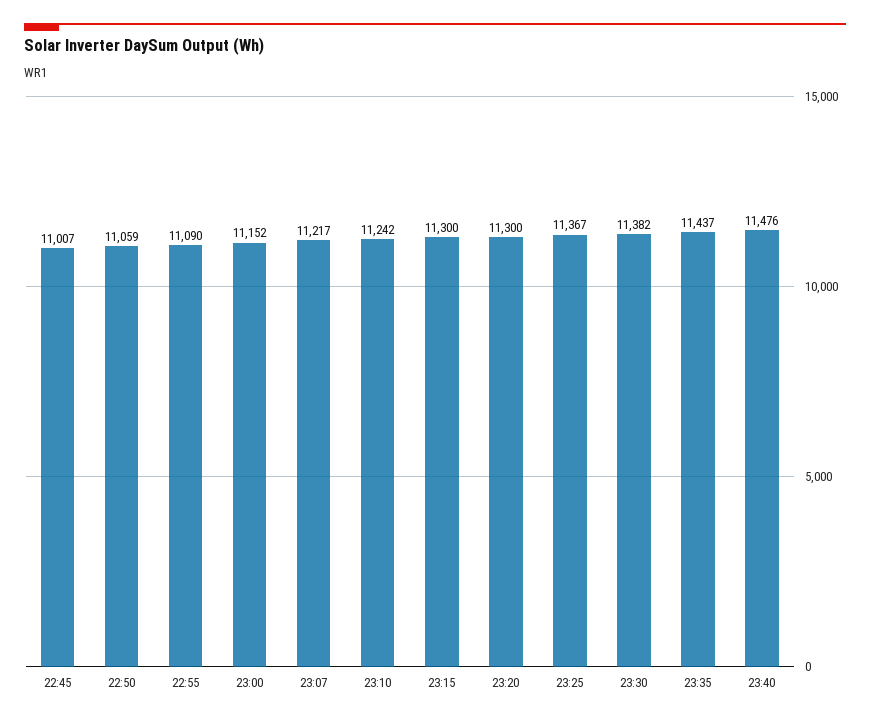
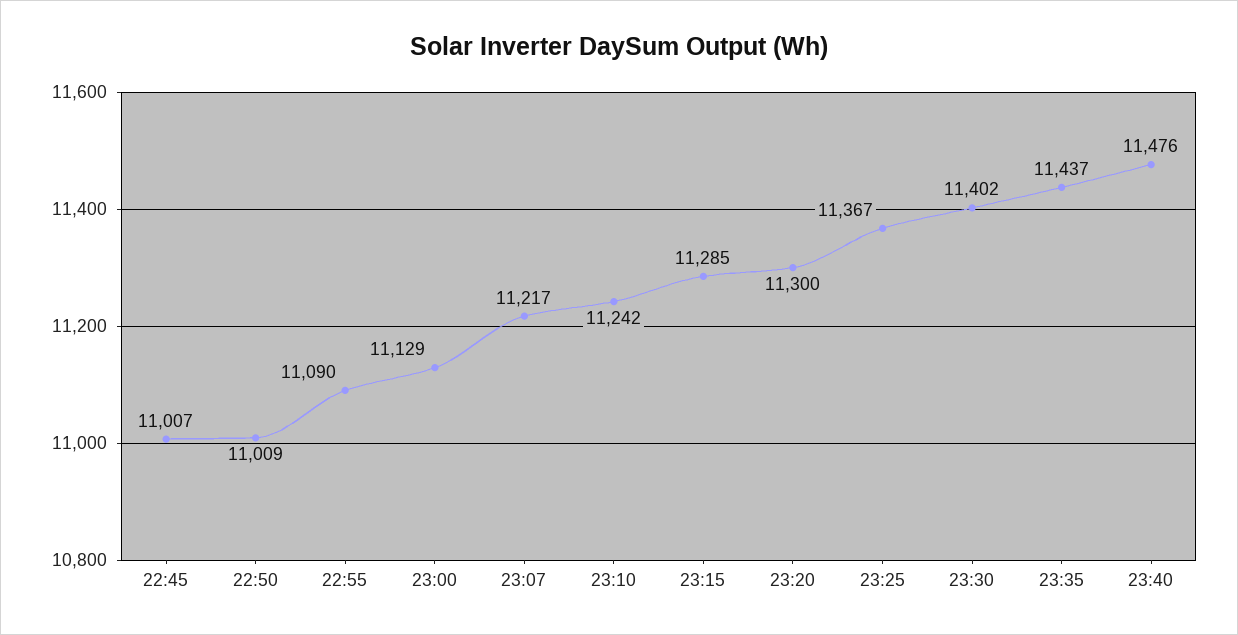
22:50: 11059 -> 11009
23:00: 11152 -> 11129
23:15: 11300 -> 11285
23:30: 11382 -> 11402

